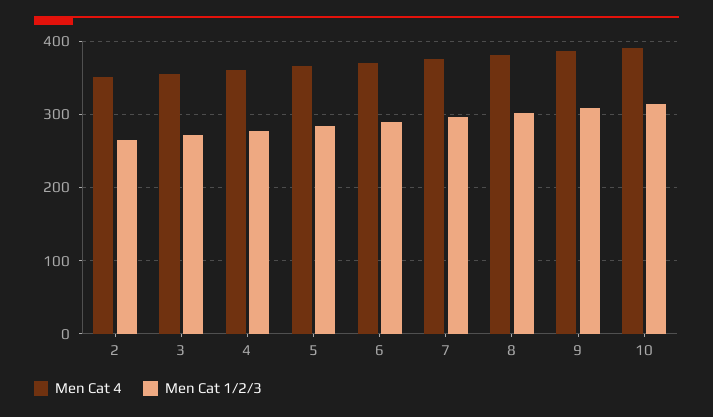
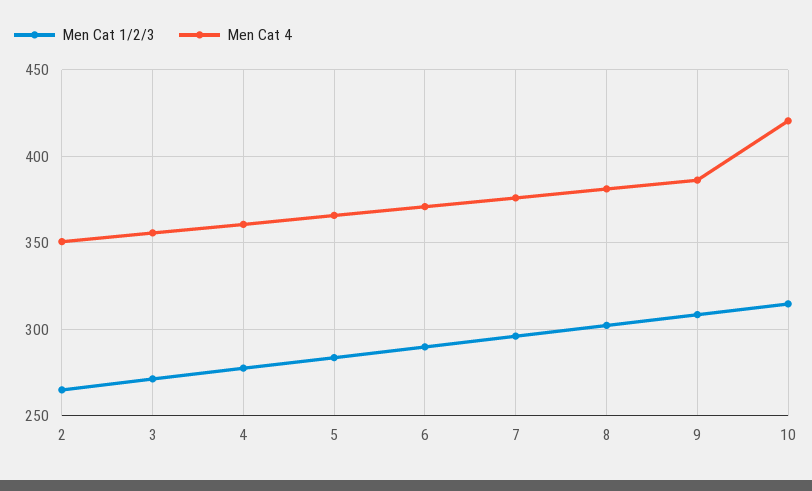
Men Cat 4, 10: 390 -> 420

